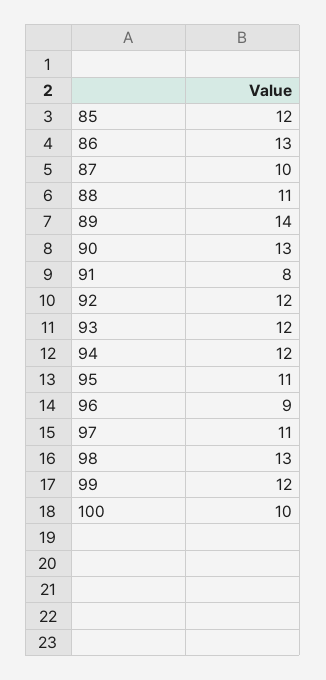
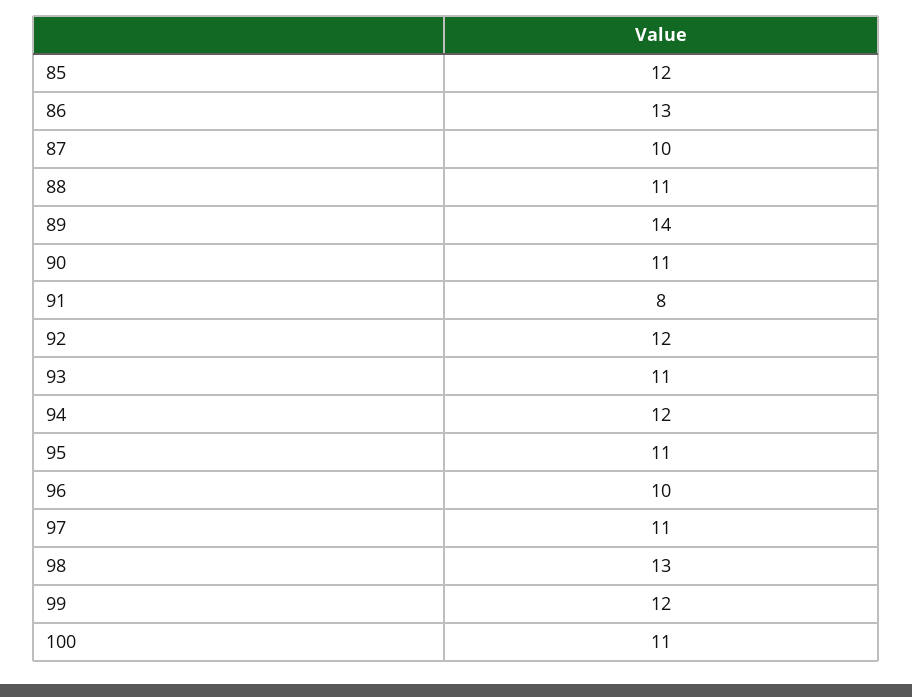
90: 13 -> 11
93: 12 -> 11
96: 9 -> 10
100: 10 -> 11

